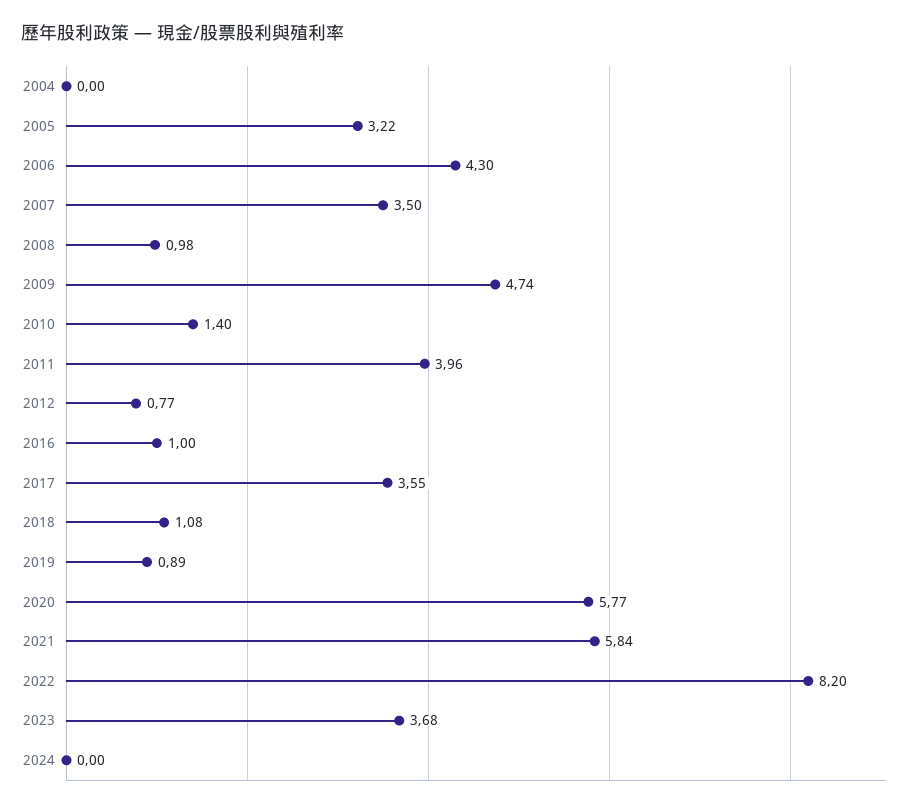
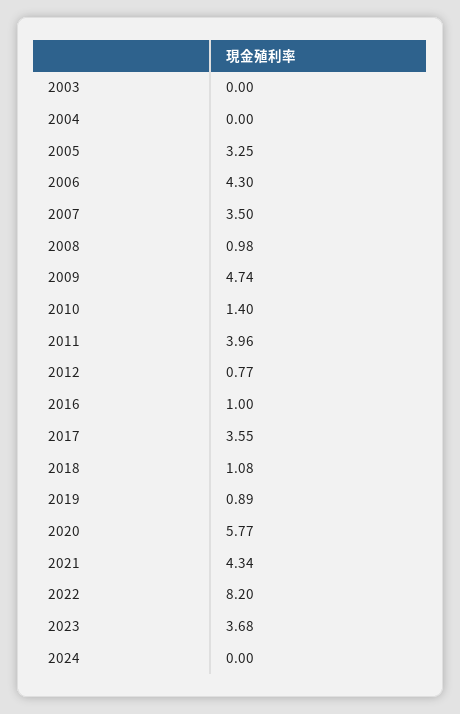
2005: 3.22 -> 3.25
2021: 5.84 -> 4.34
2003: none -> 0

